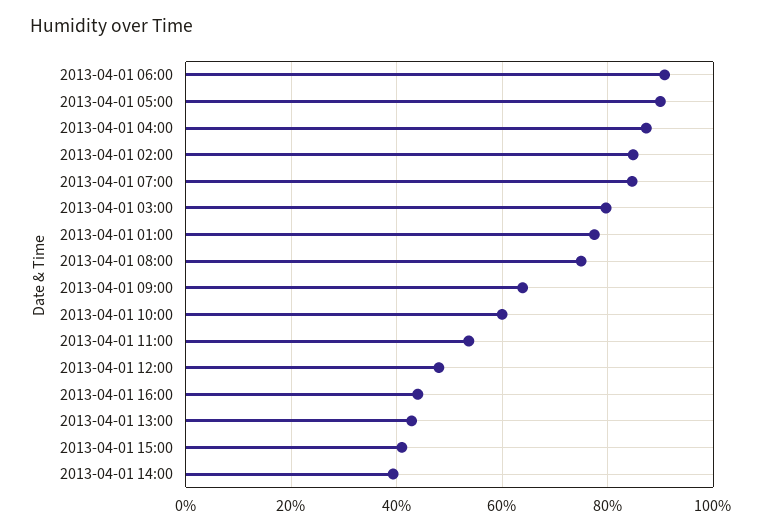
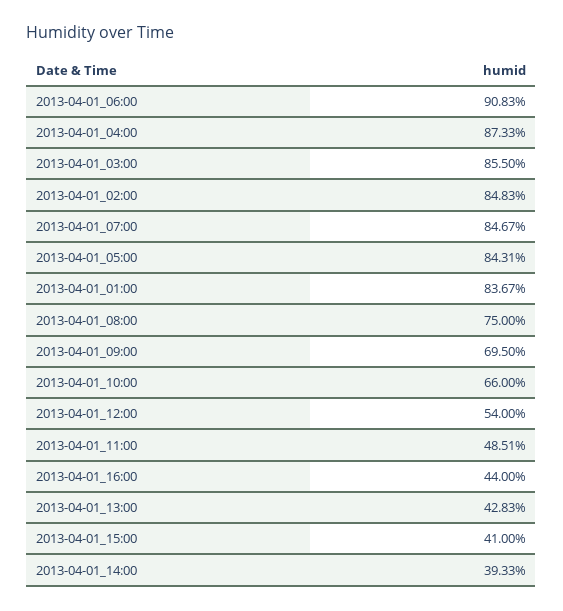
2013-04-01 05:00: 90 -> 84.31
2013-04-01 03:00: 80 -> 85.5
2013-04-01 01:00: 78 -> 83.67
2013-04-01 09:00: 64 -> 69.5
2013-04-01 10:00: 60 -> 66
2013-04-01 11:00: 54 -> 48.51
2013-04-01 12:00: 48 -> 54

